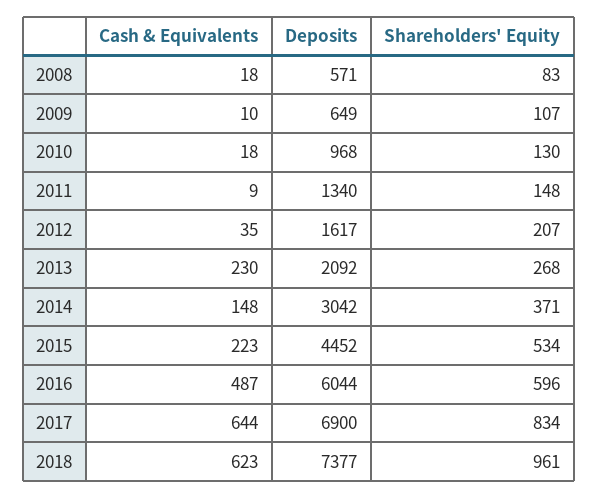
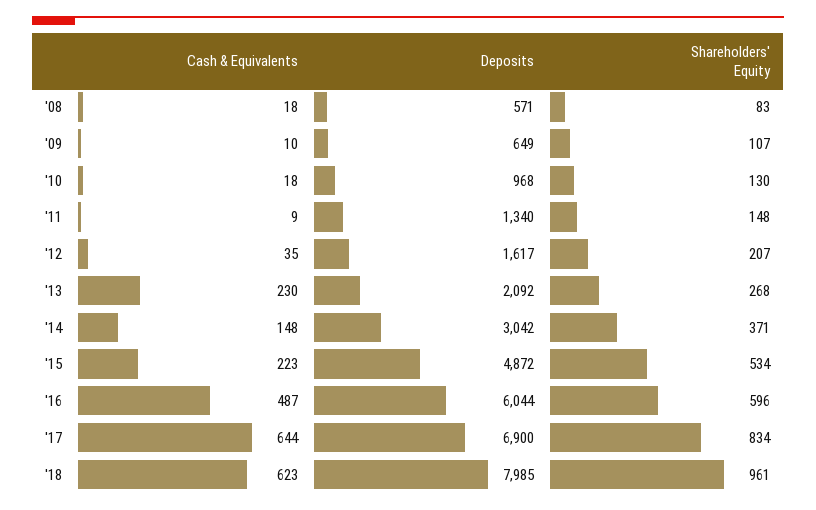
Deposits, 2015: 4452 -> 4872
Deposits, 2018: 7377 -> 7985

